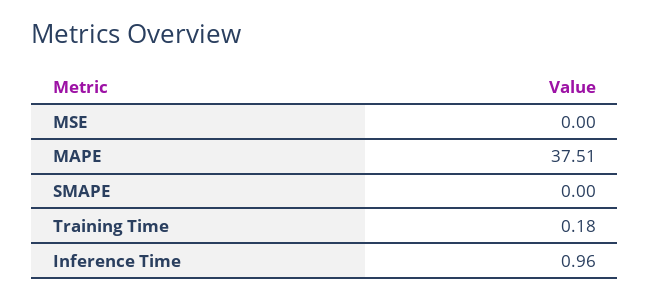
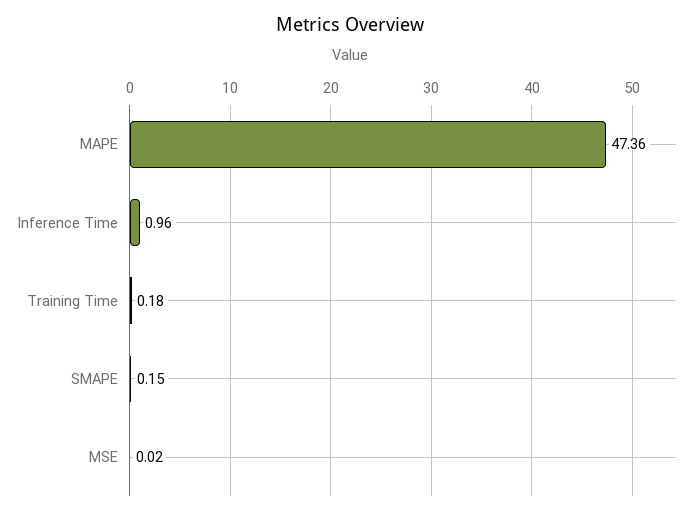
MSE: 0 -> 0.02
MAPE: 37.51 -> 47.36
SMAPE: 0 -> 0.15

